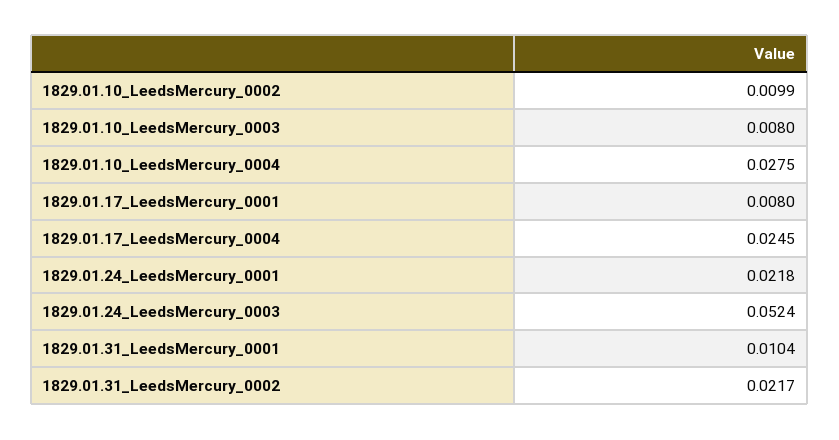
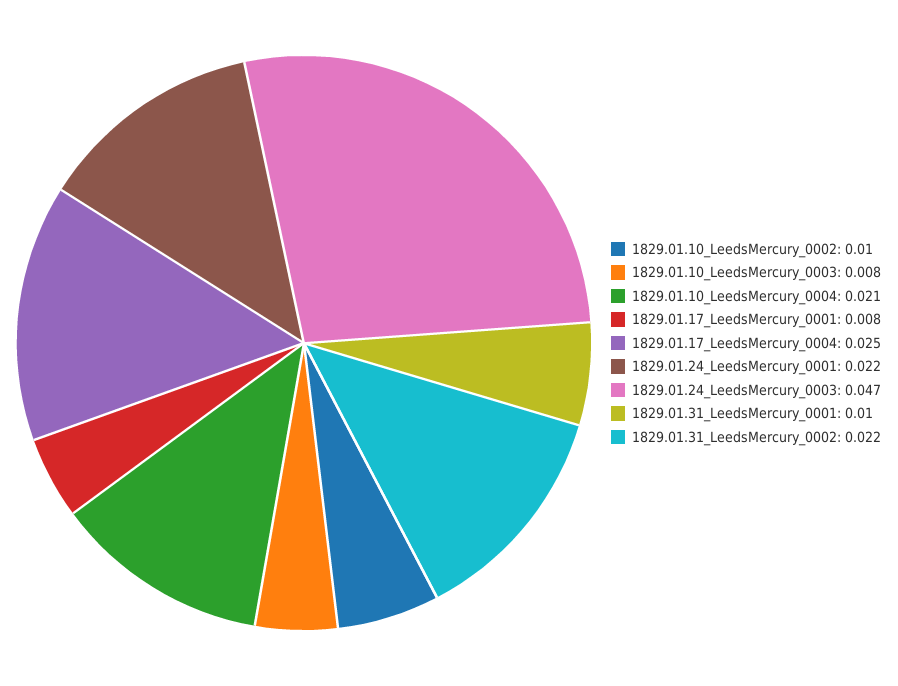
1829.01.10_LeedsMercury_0004: 0.0275 -> 0.021
1829.01.24_LeedsMercury_0003: 0.0524 -> 0.047

